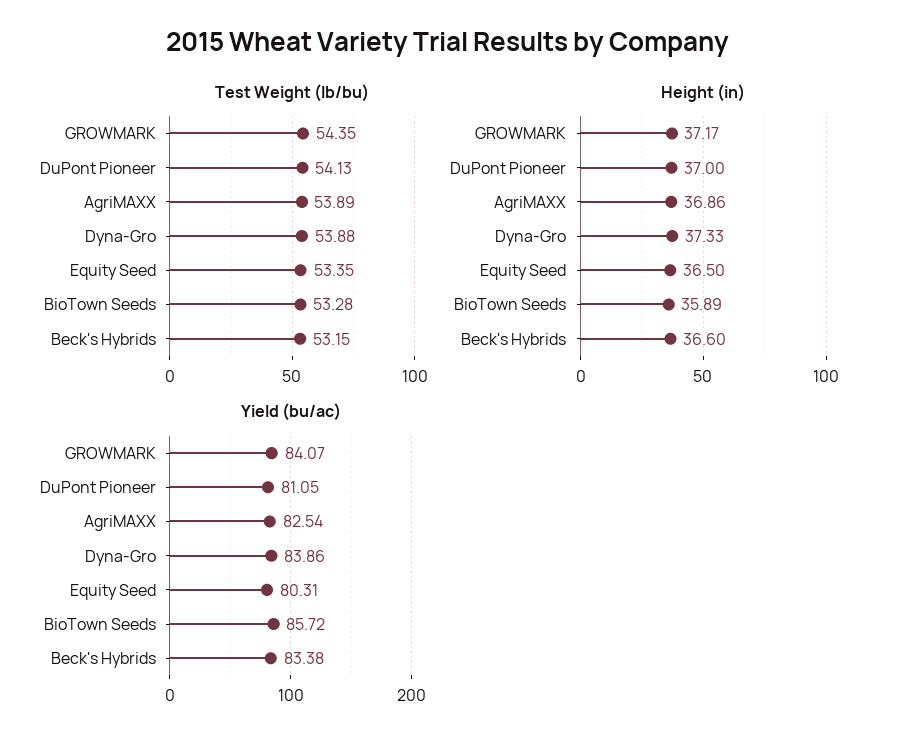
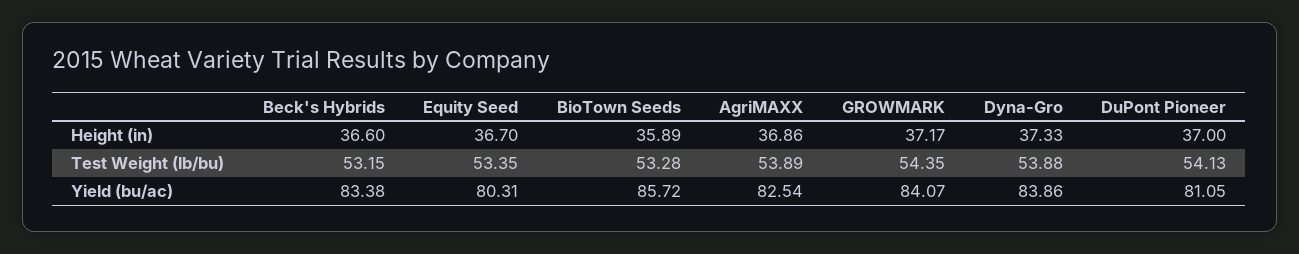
Height (in), Equity Seed: 36.5 -> 36.7

